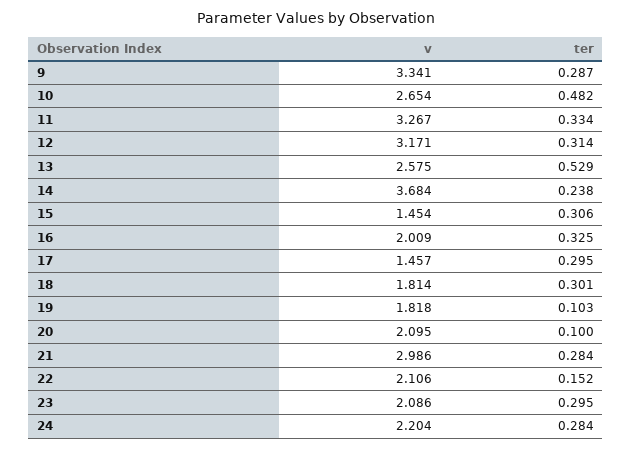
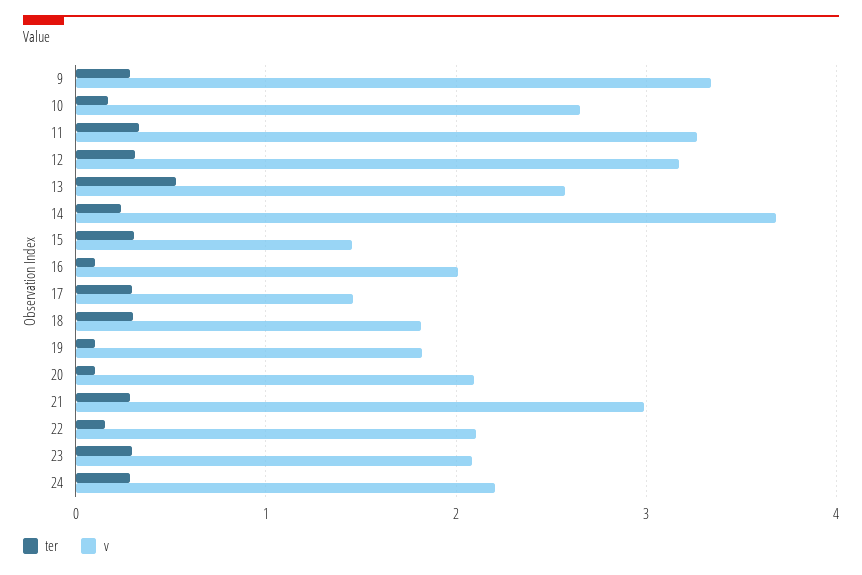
ter, 10: 0.482 -> 0.2
ter, 16: 0.325 -> 0.1

